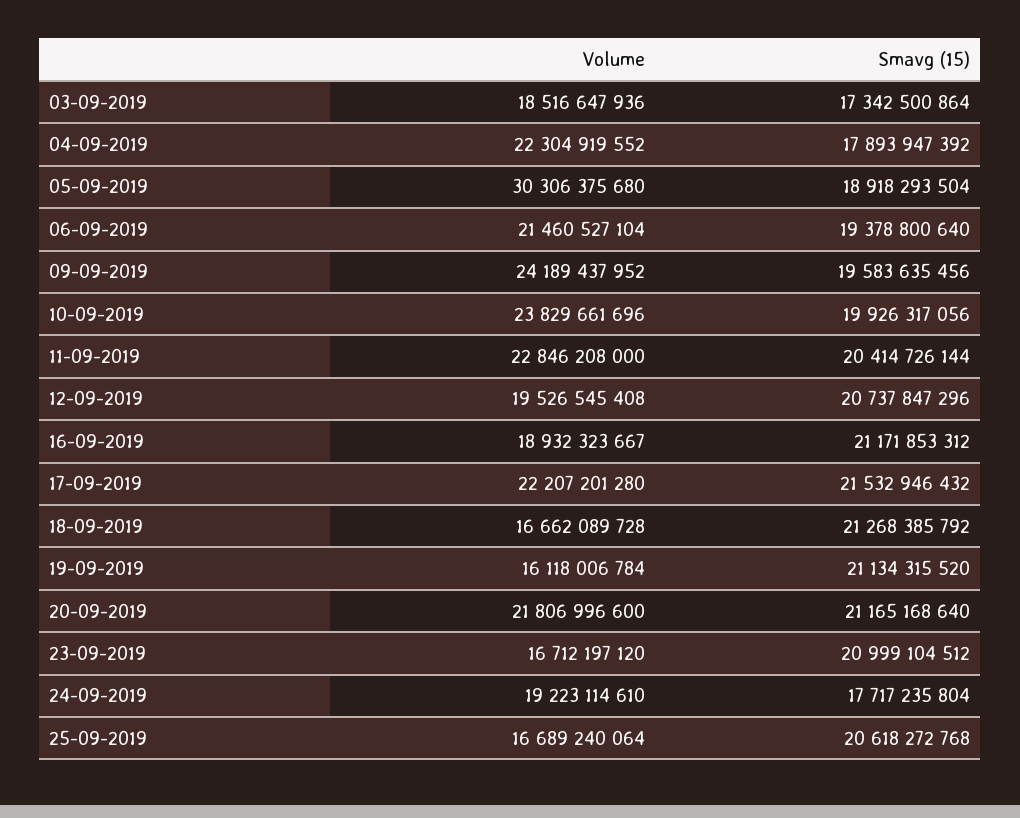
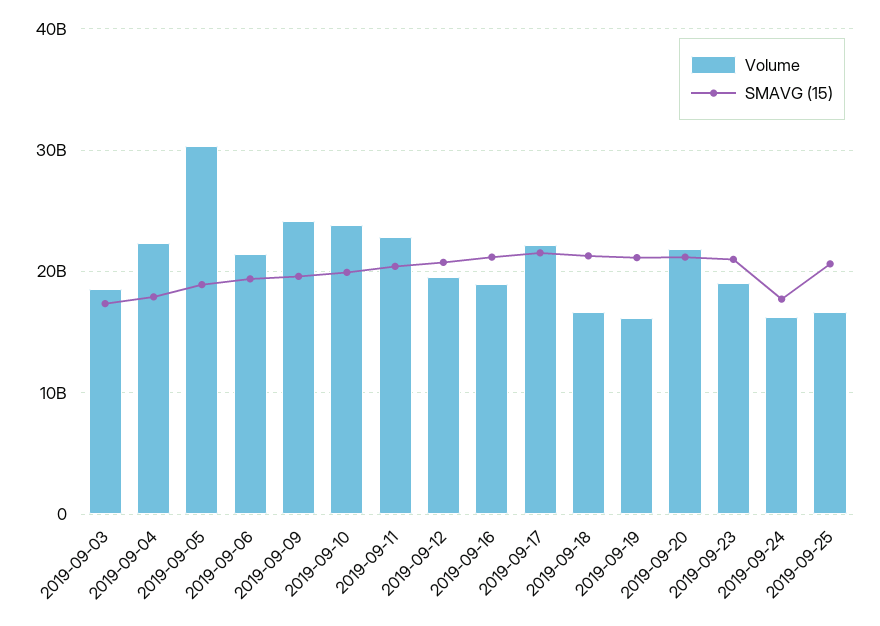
Volume, 23-09-2019: 16712197120 -> 19000000000
Volume, 24-09-2019: 19223114610 -> 16000000000

